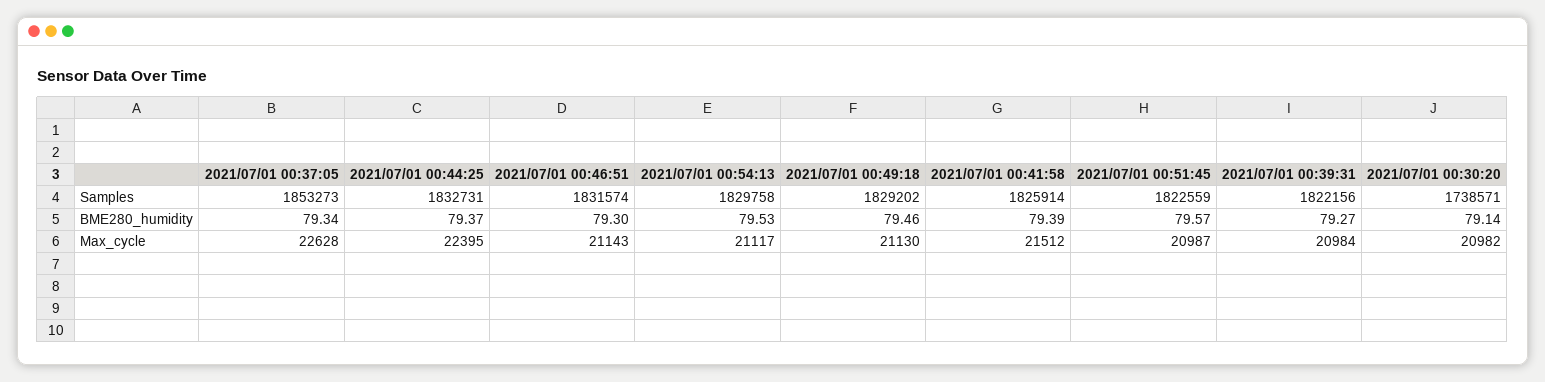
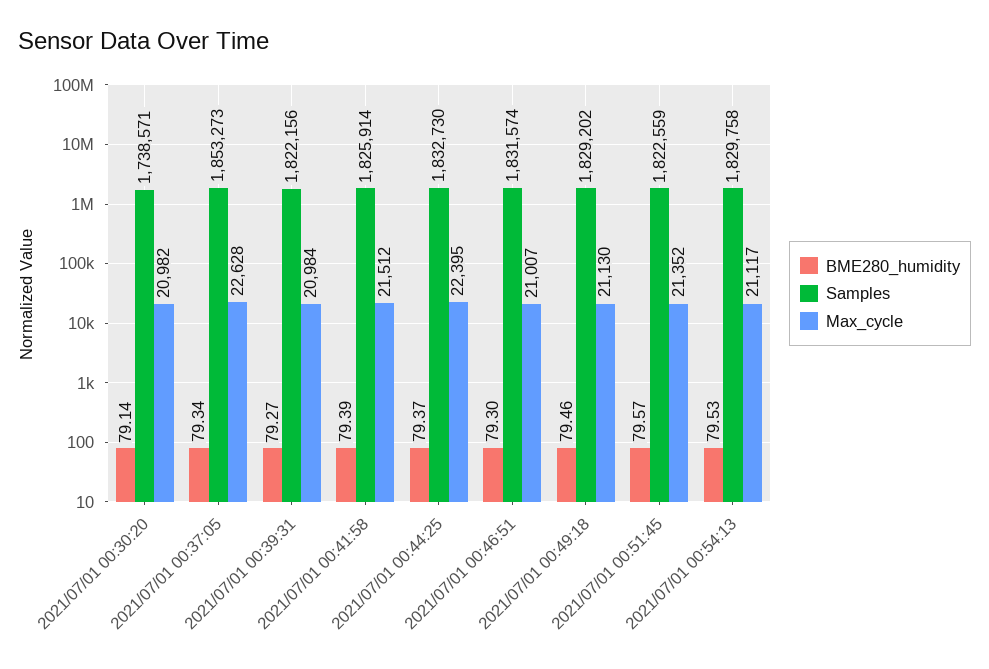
Samples, 2021/07/01 00:44:25: 1832731 -> 1832730
Max_cycle, 2021/07/01 00:46:51: 21143 -> 21007
Max_cycle, 2021/07/01 00:51:45: 20987 -> 21352

